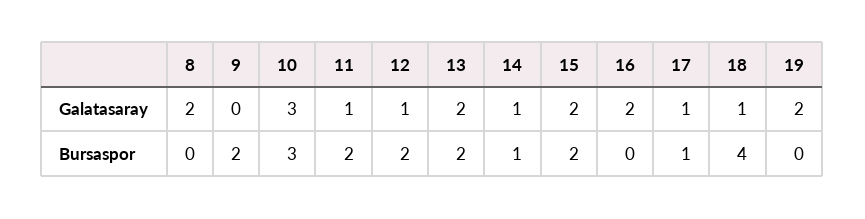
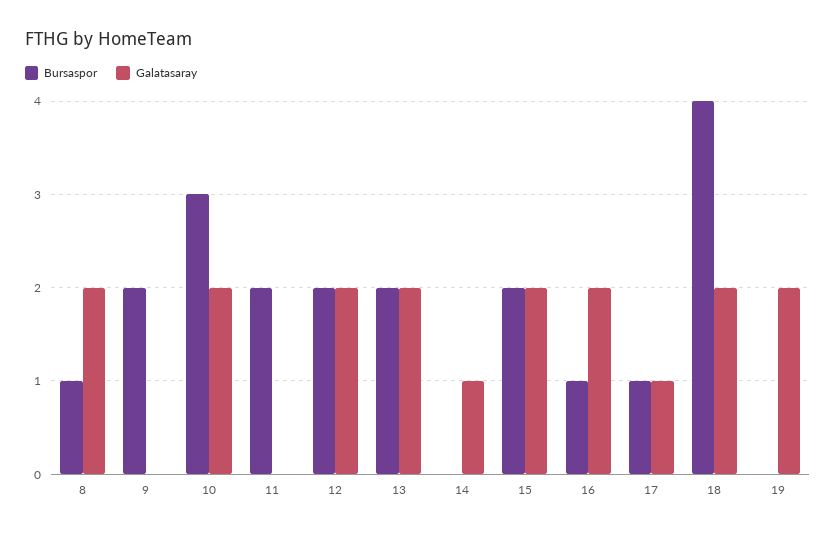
Galatasaray, 10: 3 -> 2
Galatasaray, 11: 1 -> 0
Galatasaray, 12: 1 -> 2
Galatasaray, 18: 1 -> 2
Bursaspor, 8: 0 -> 1
Bursaspor, 14: 1 -> 0
Bursaspor, 16: 0 -> 1

